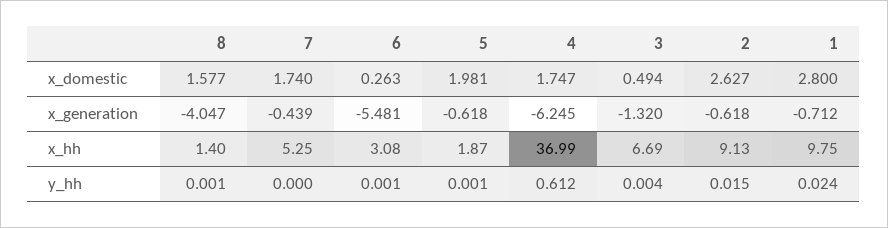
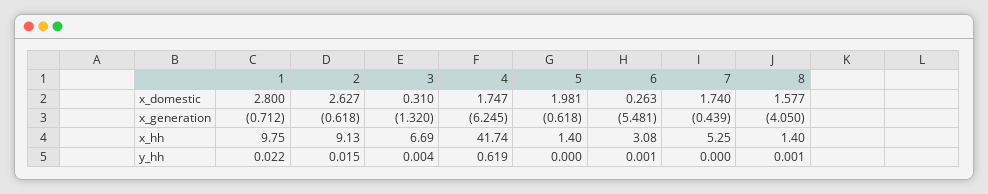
3, x_domestic: 0.494 -> 0.31
8, x_generation: -4.047 -> -4.05
5, x_hh: 1.87 -> 1.4
4, x_hh: 36.99 -> 41.74
5, y_hh: 0.001 -> 0
4, y_hh: 0.612 -> 0.619
1, y_hh: 0.024 -> 0.022

